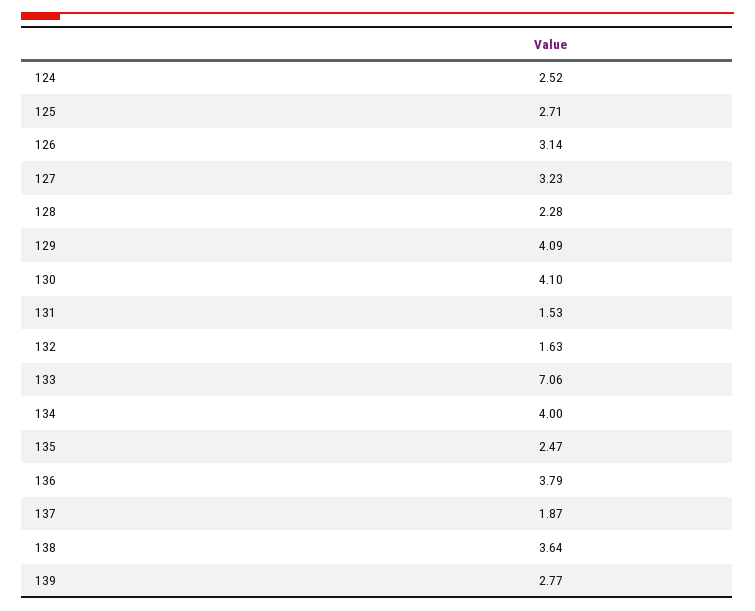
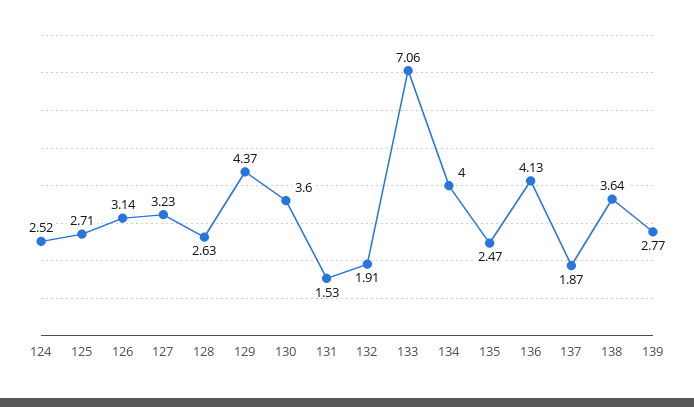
128: 2.28 -> 2.63
129: 4.09 -> 4.37
130: 4.1 -> 3.6
132: 1.63 -> 1.91
136: 3.79 -> 4.13

